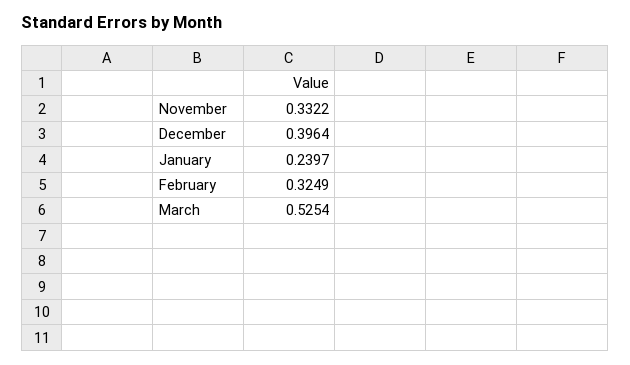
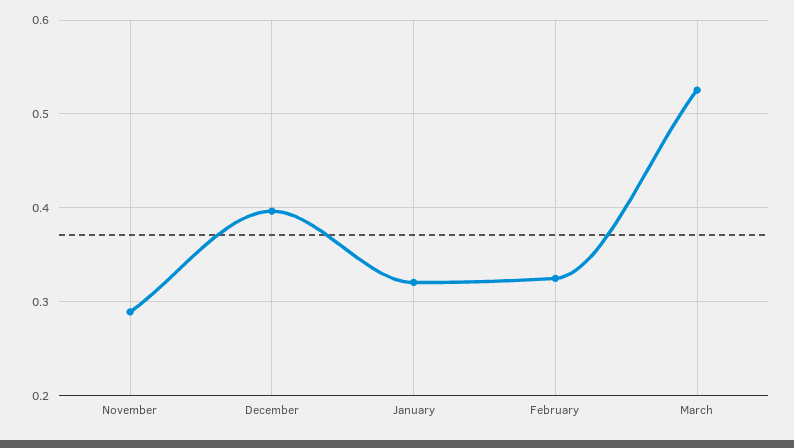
November: 0.3322 -> 0.29
January: 0.2397 -> 0.32

